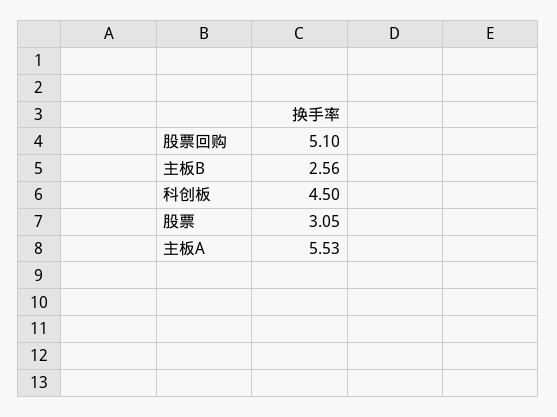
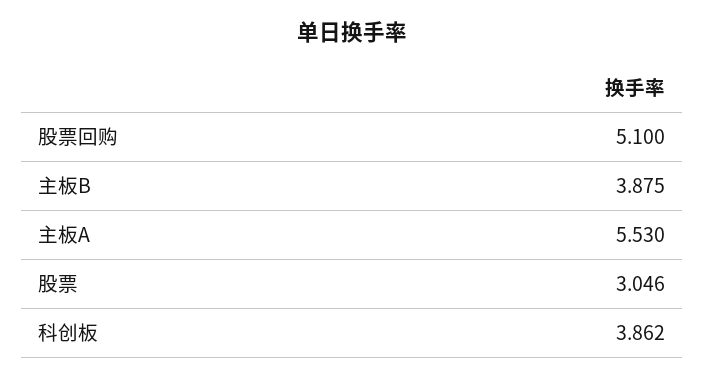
主板B: 2.56 -> 3.875
科创板: 4.5 -> 3.862

